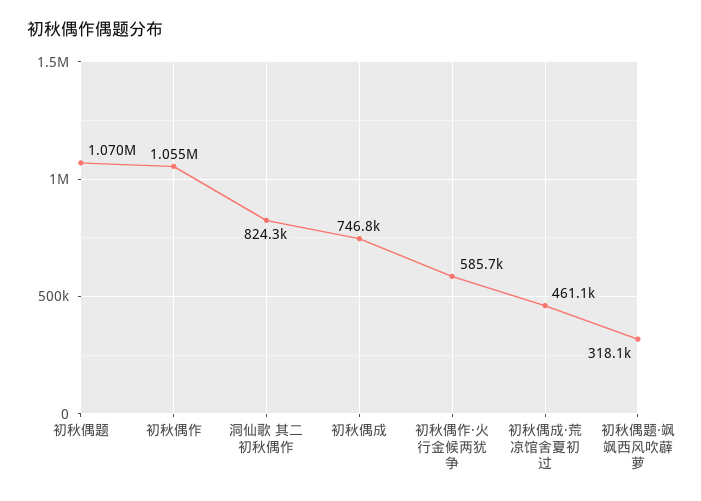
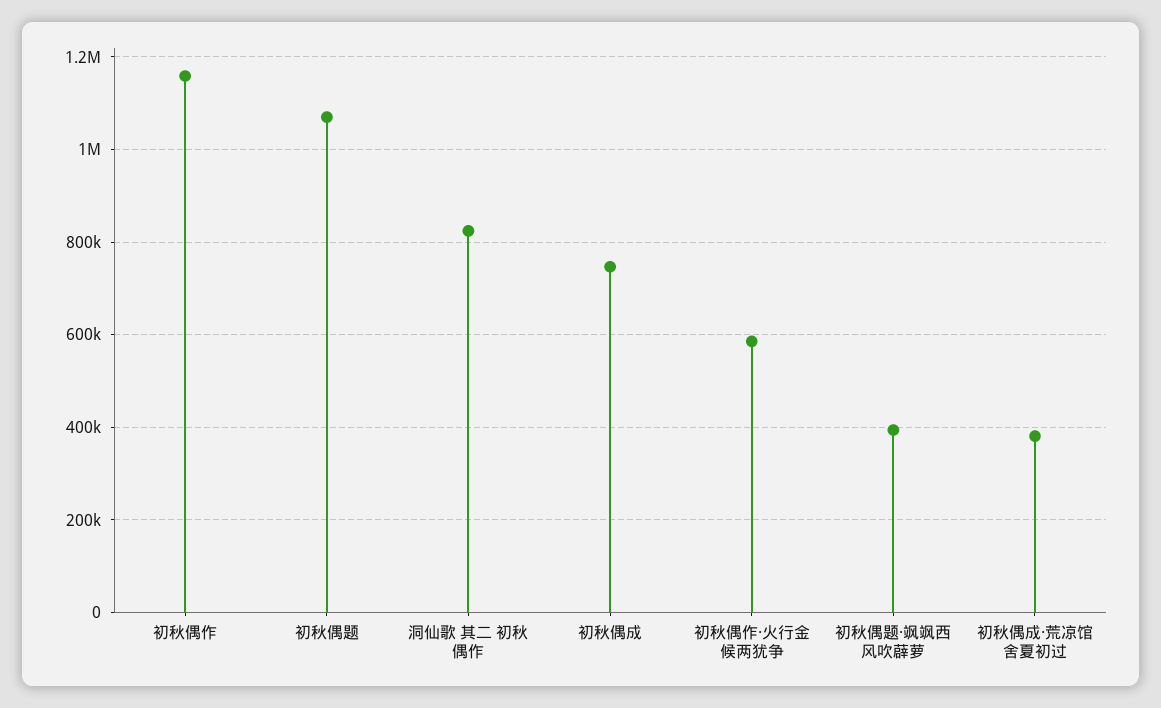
初秋偶作: 1055000 -> 1160000
初秋偶成·荒凉馆舍夏初过: 461100 -> 380000
初秋偶题·飒飒西风吹薜萝: 318100 -> 400000

